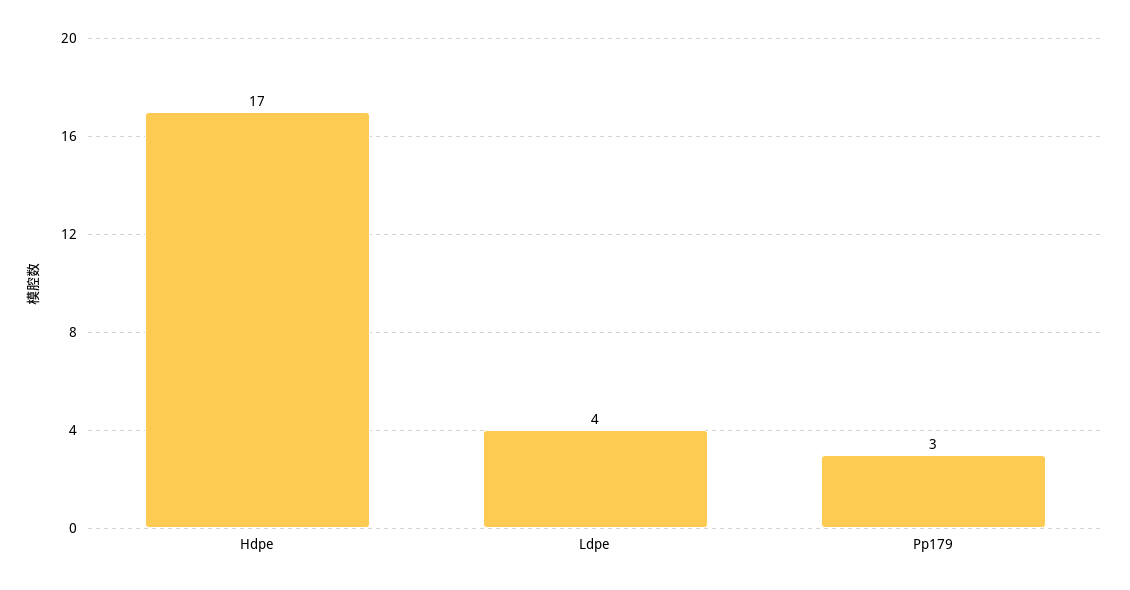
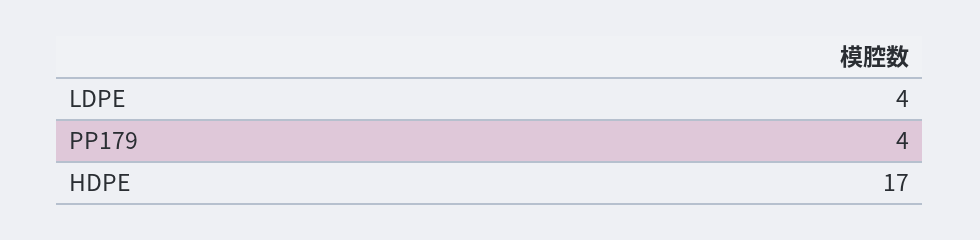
Pp179: 3 -> 4

